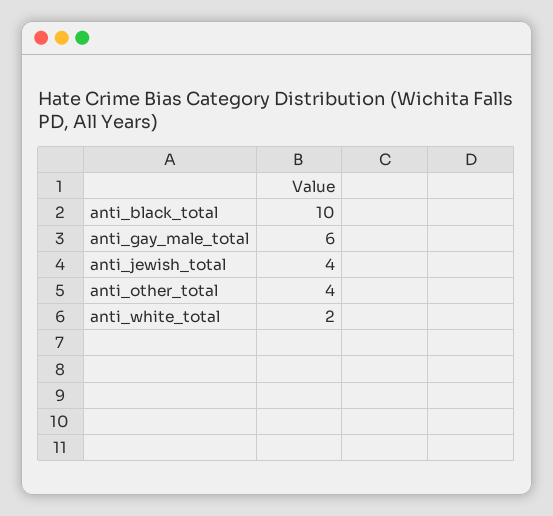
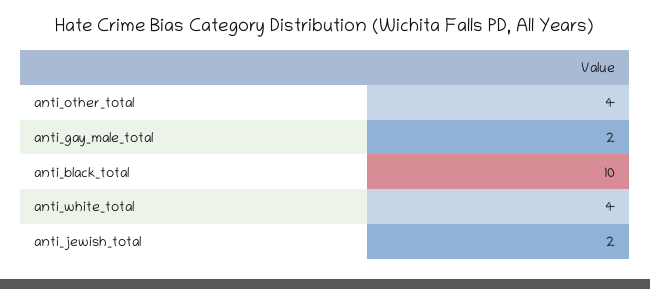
anti_gay_male_total: 6 -> 2
anti_jewish_total: 4 -> 2
anti_white_total: 2 -> 4

